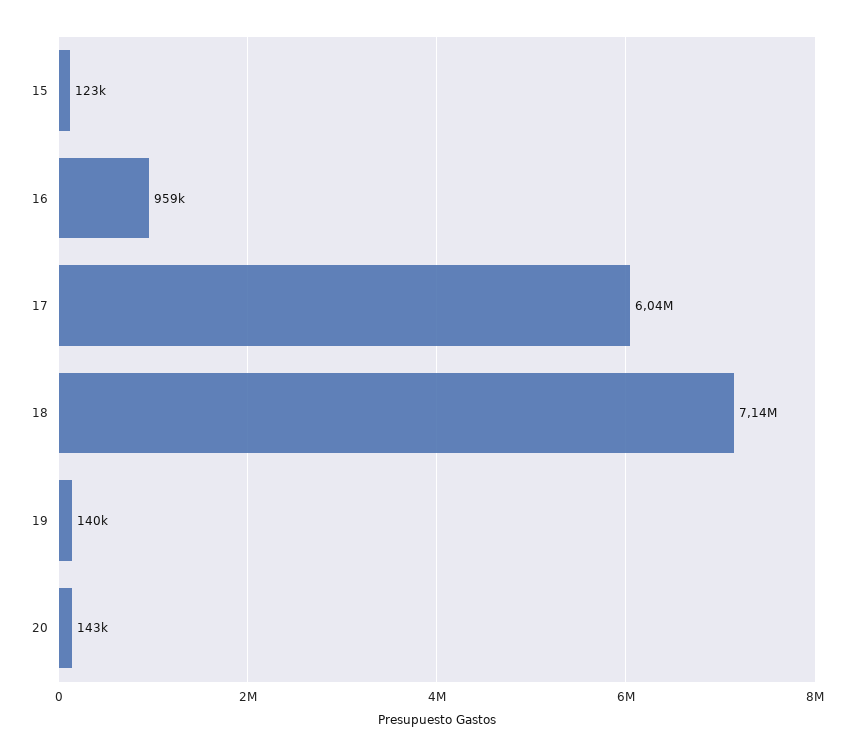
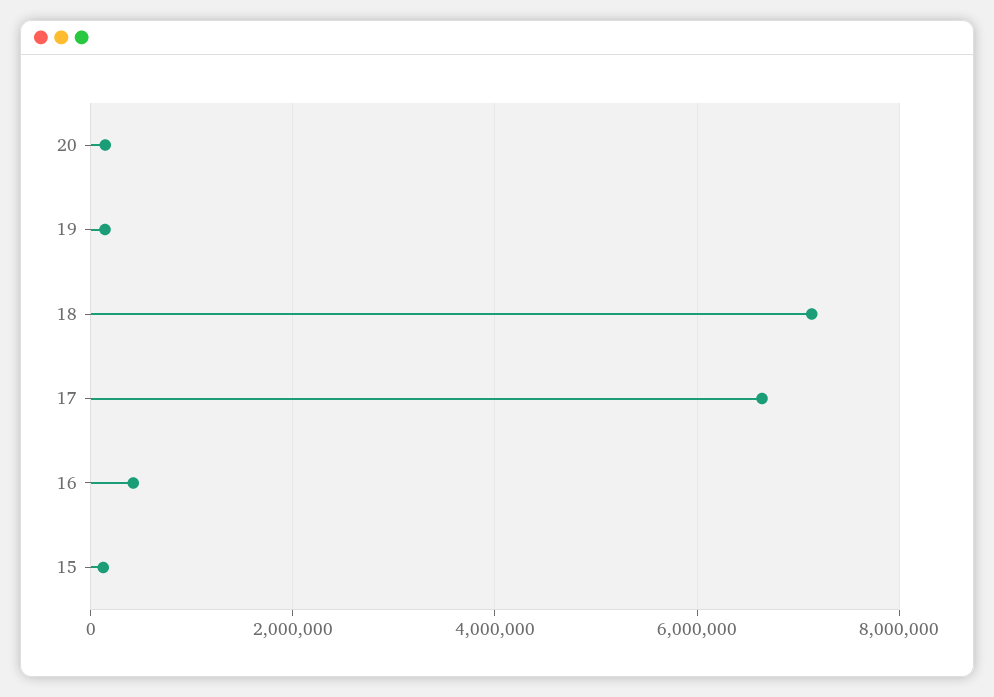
16: 959000 -> 400000
17: 6040000 -> 6600000

